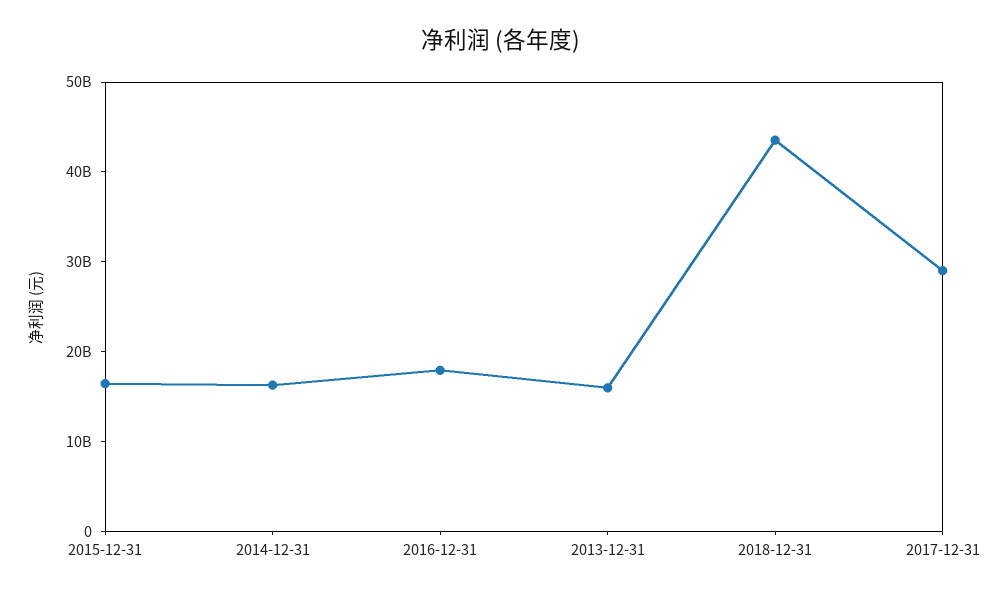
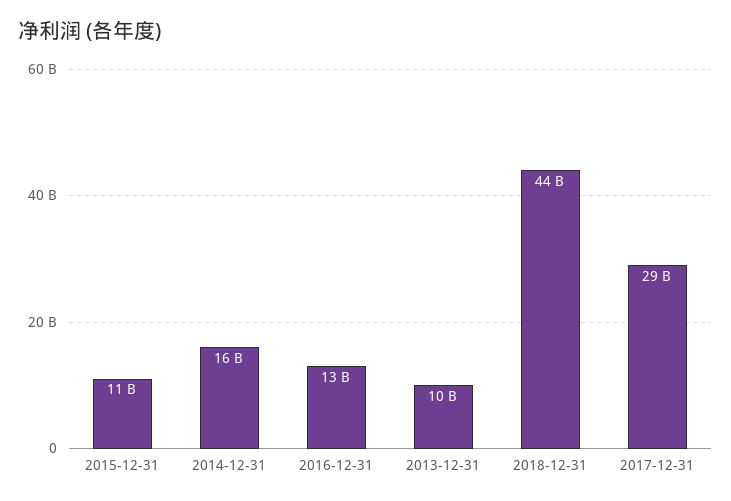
2015-12-31: 16000000000 -> 11000000000
2016-12-31: 18000000000 -> 13000000000
2013-12-31: 16000000000 -> 10000000000

